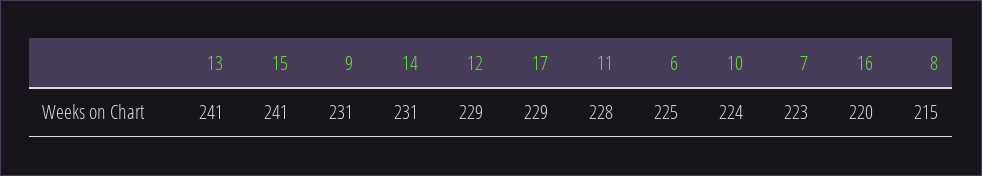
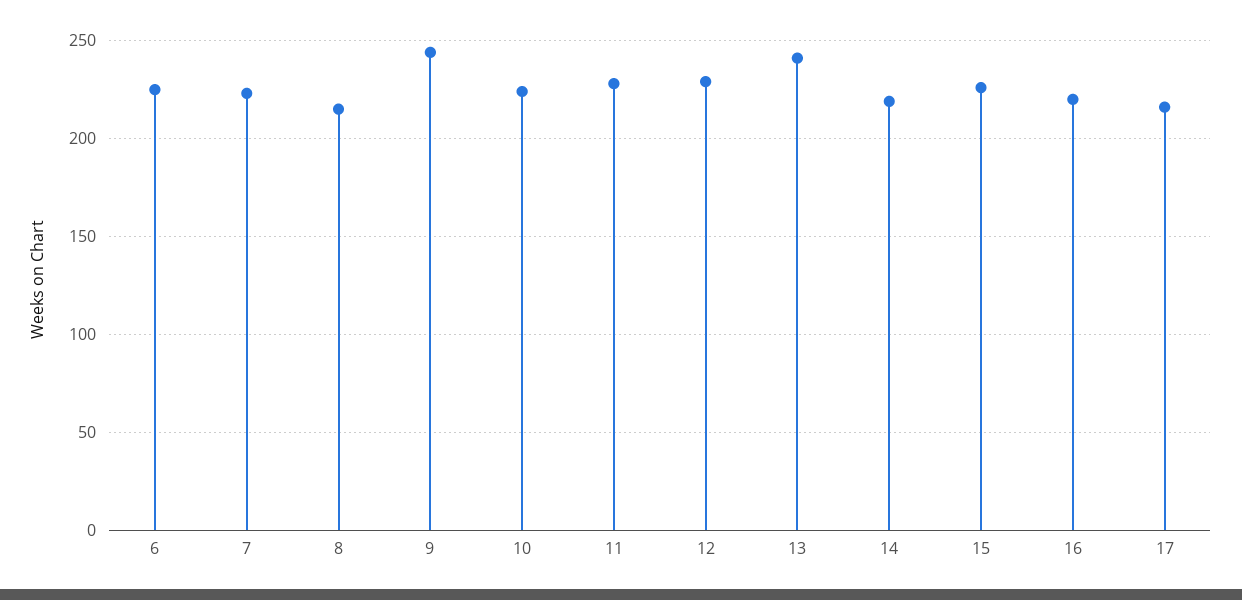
15: 241 -> 225
9: 231 -> 245
14: 231 -> 220
17: 229 -> 215

